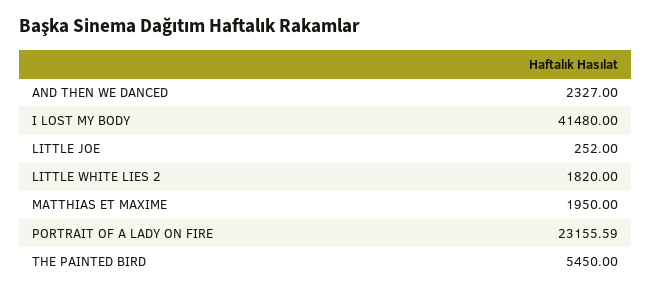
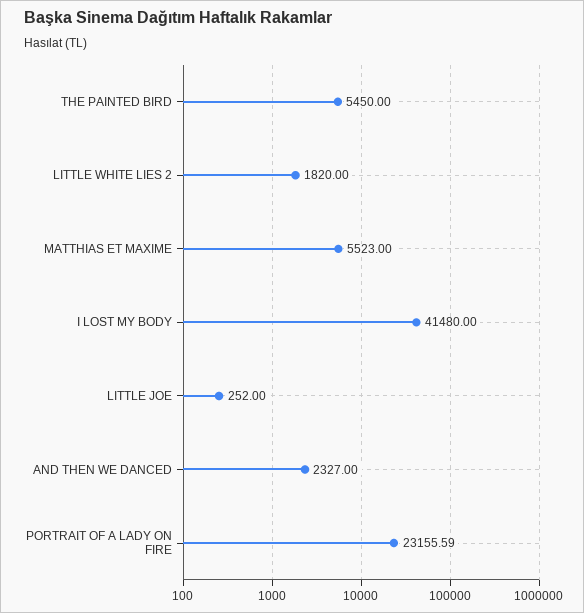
MATTHIAS ET MAXIME: 1950 -> 5523

